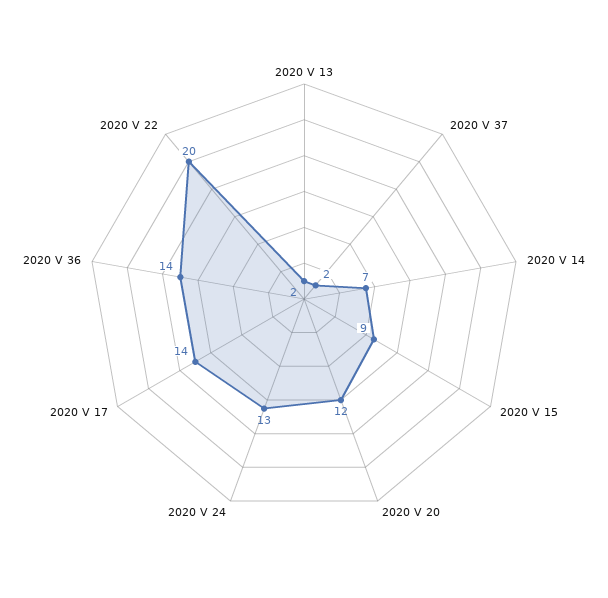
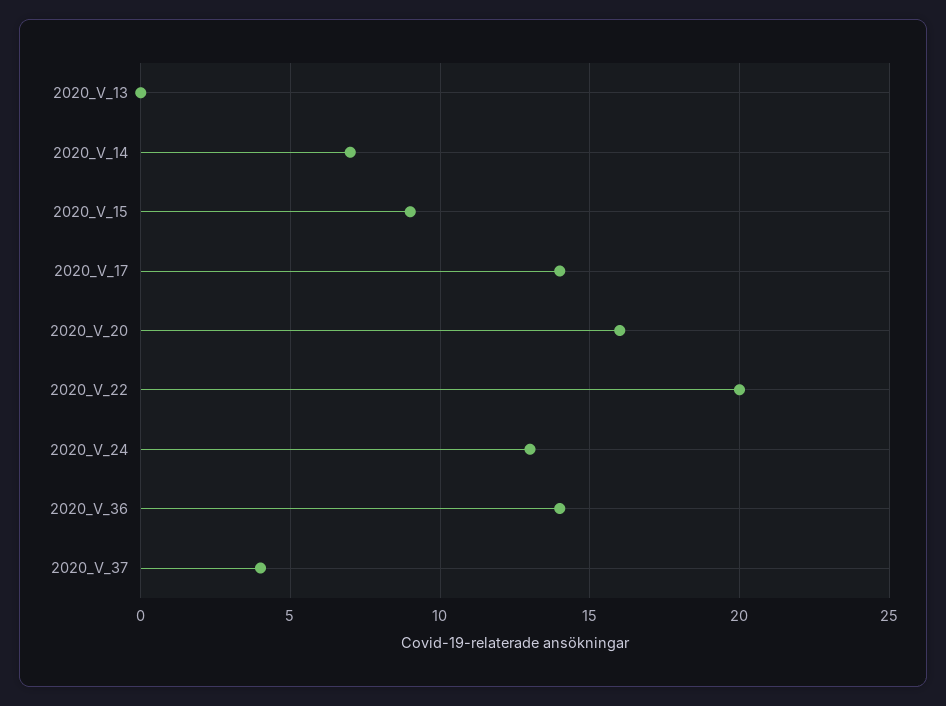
2020 V 13: 2 -> 0
2020 V 37: 2 -> 4
2020 V 20: 12 -> 16

